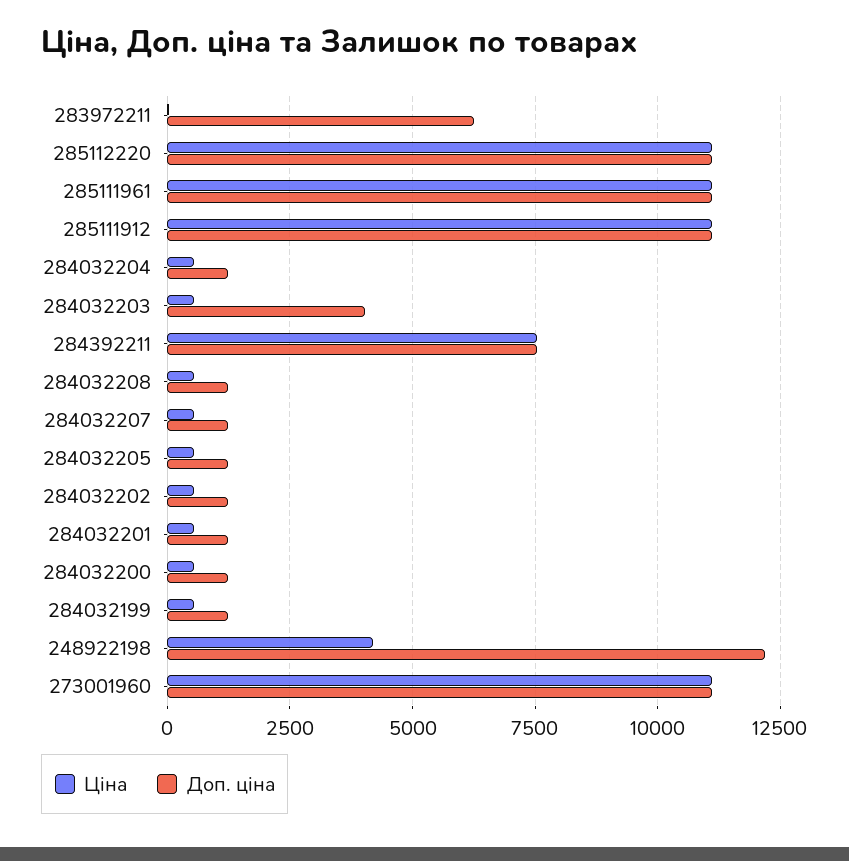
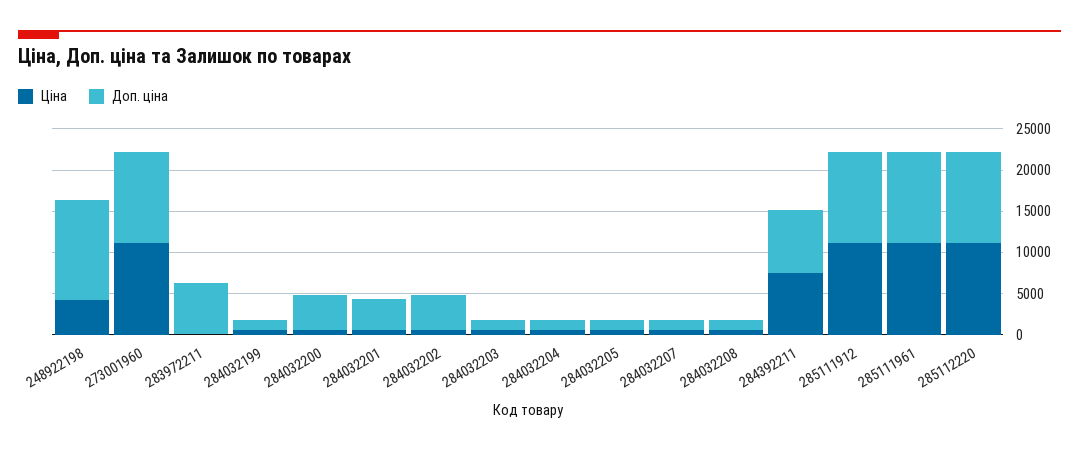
Доп. ціна, 284032203: 4000 -> 1000
Доп. ціна, 284032202: 1250 -> 4000
Доп. ціна, 284032201: 1250 -> 4000
Доп. ціна, 284032200: 1250 -> 4000

